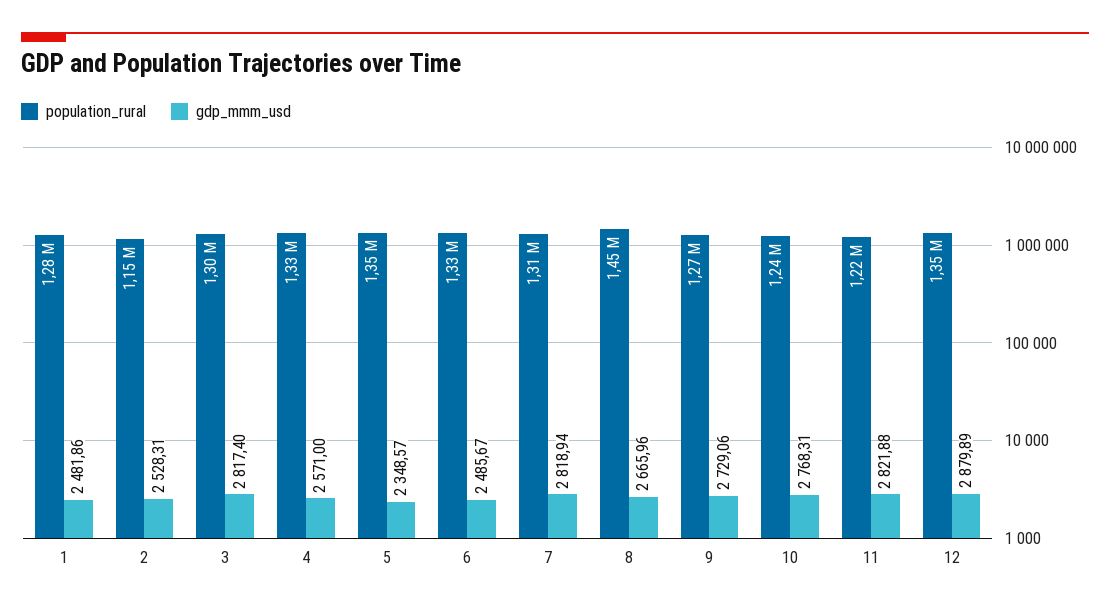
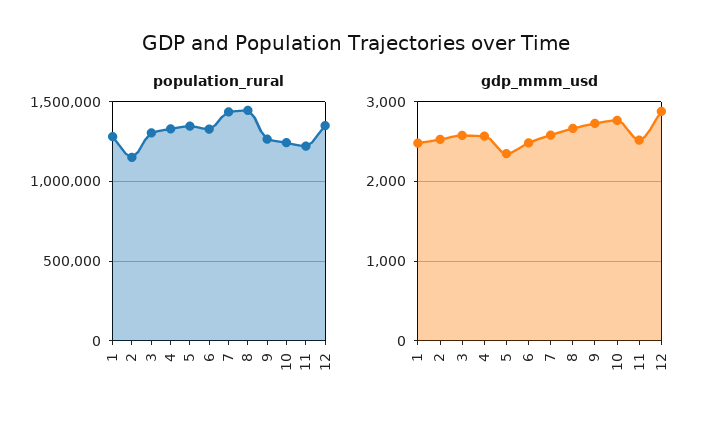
gdp_mmm_usd, 3: 2817.4 -> 2600
population_rural, 7: 1310000 -> 1450000
gdp_mmm_usd, 7: 2818.94 -> 2600
gdp_mmm_usd, 11: 2821.88 -> 2500

